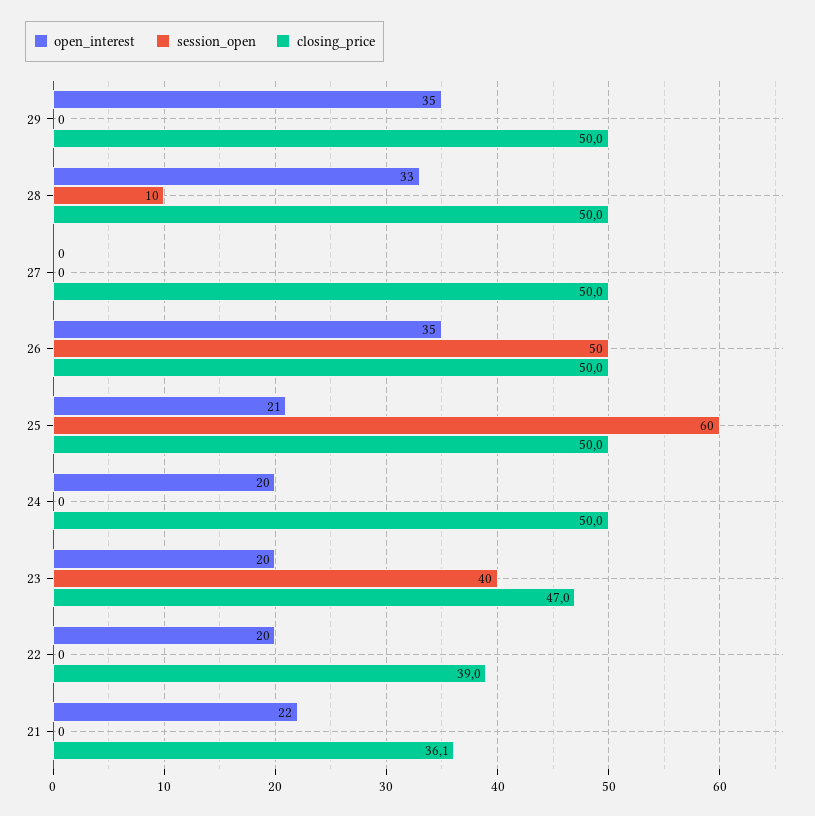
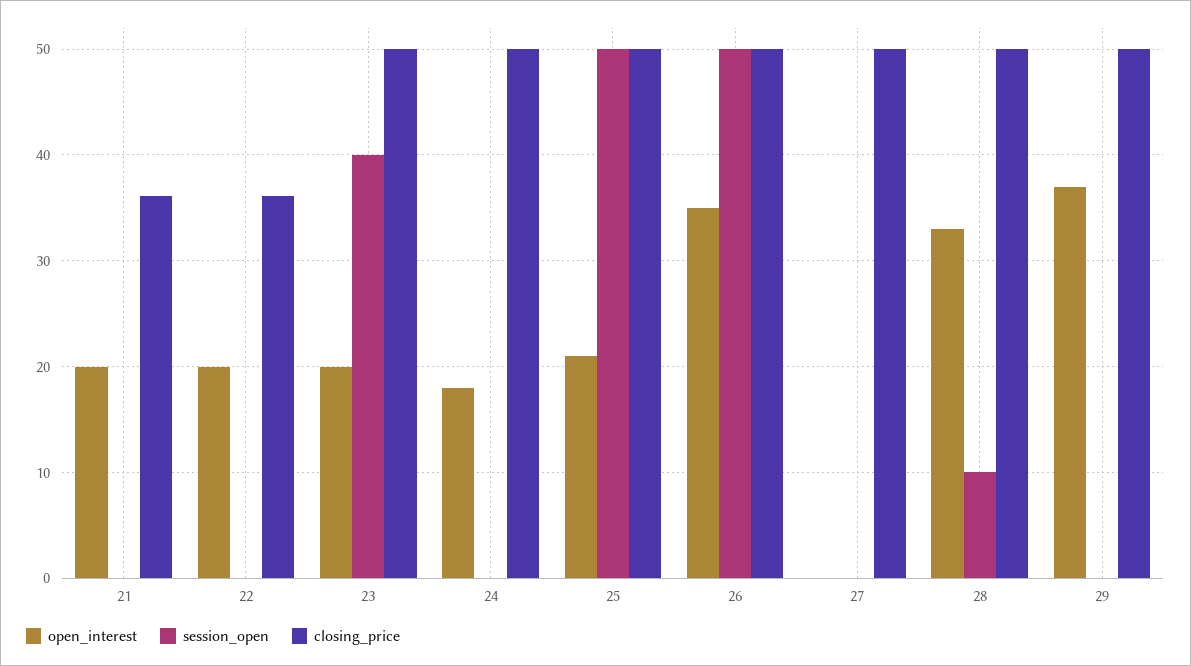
open_interest, 29: 35 -> 37
session_open, 25: 60 -> 50
open_interest, 24: 20 -> 18
closing_price, 23: 47 -> 50
closing_price, 22: 39 -> 36
open_interest, 21: 22 -> 20

